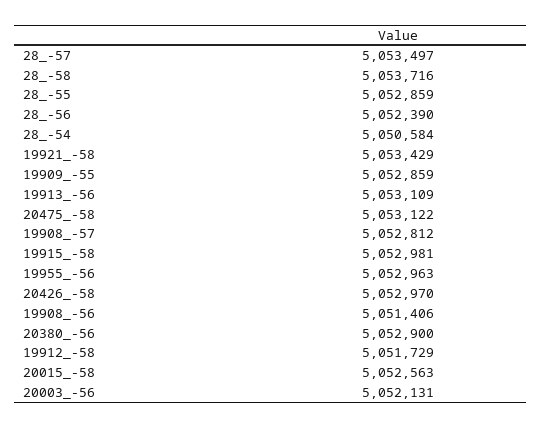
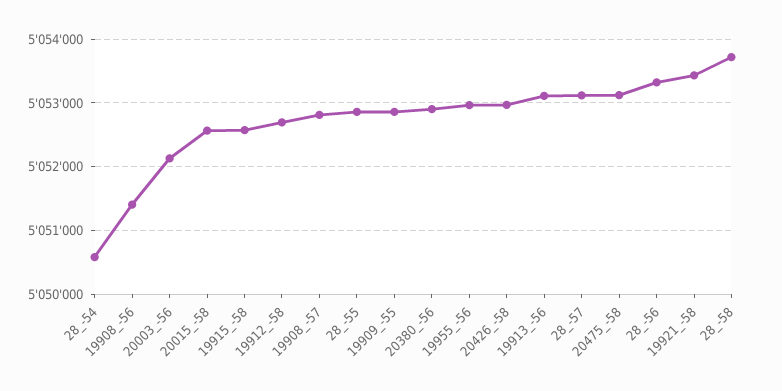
28_-57: 5053497 -> 5053100
28_-56: 5052390 -> 5053300
19915_-58: 5052981 -> 5052600
19912_-58: 5051729 -> 5052700

